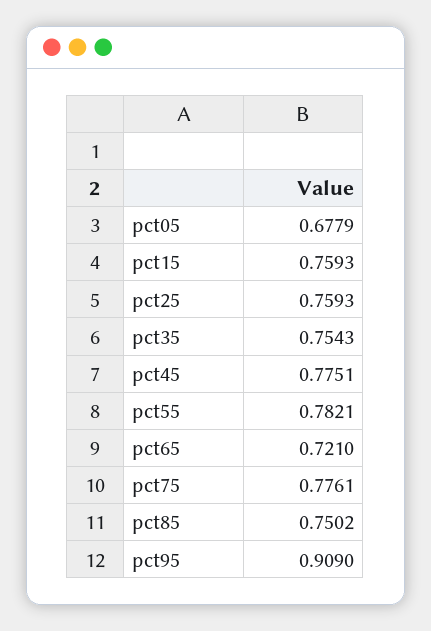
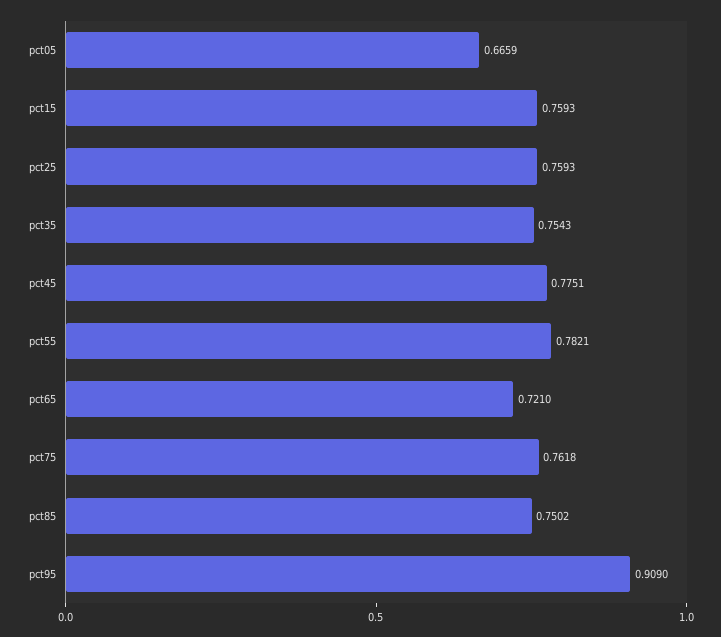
pct05: 0.6779 -> 0.6659
pct75: 0.7761 -> 0.7618

